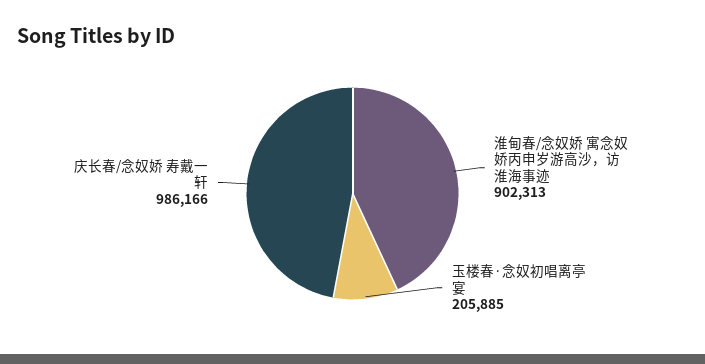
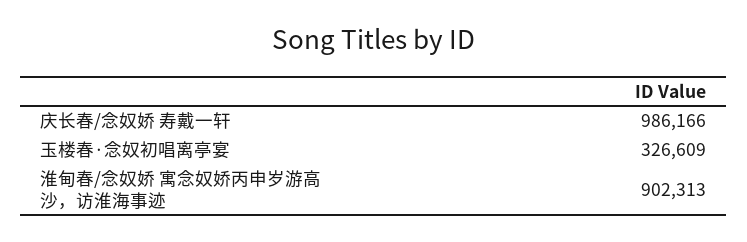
玉楼春·念奴初唱离亭宴: 205885 -> 326609

